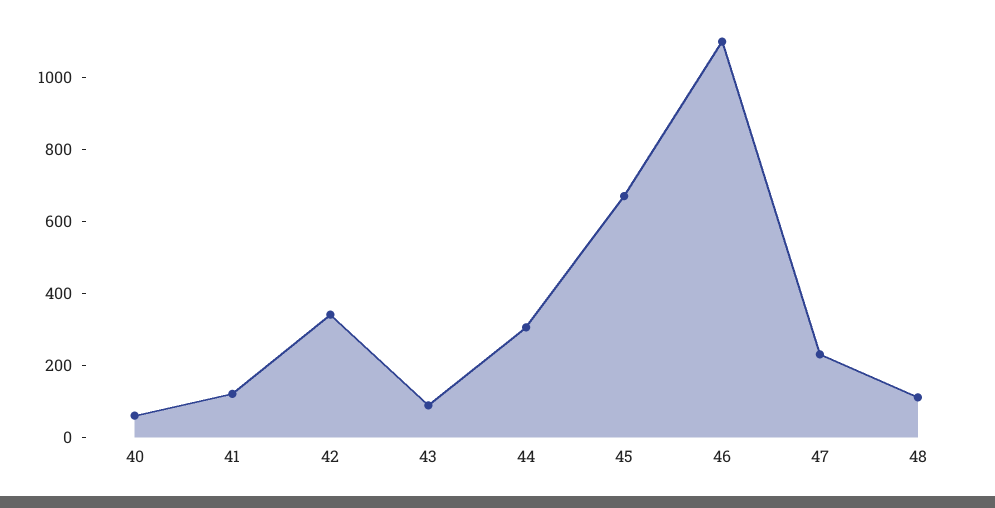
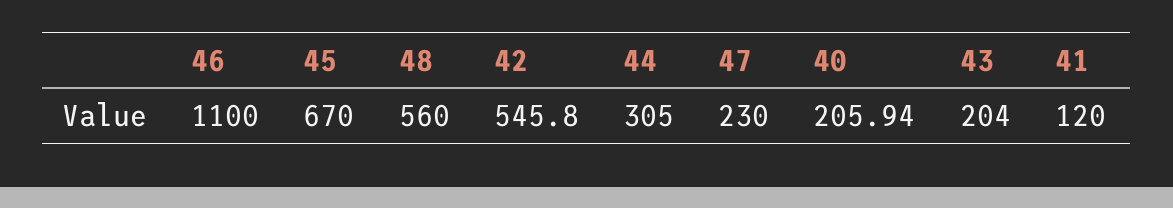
40: 50 -> 205.94
42: 350 -> 545.8
43: 100 -> 204
48: 100 -> 560

